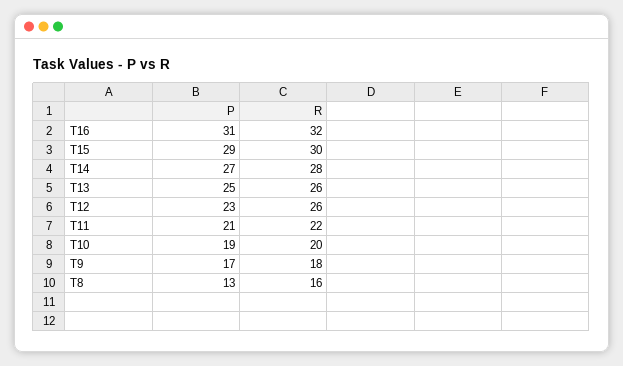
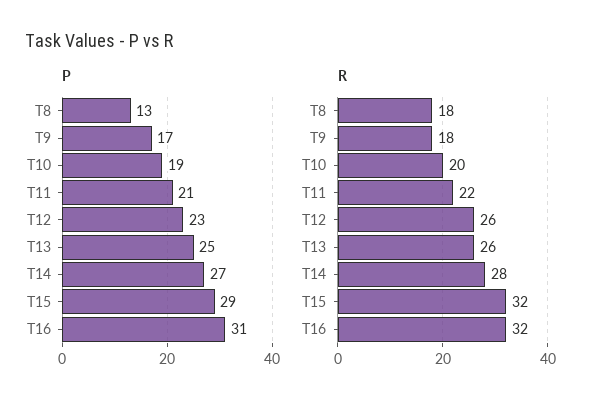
R, T15: 30 -> 32
R, T8: 16 -> 18

